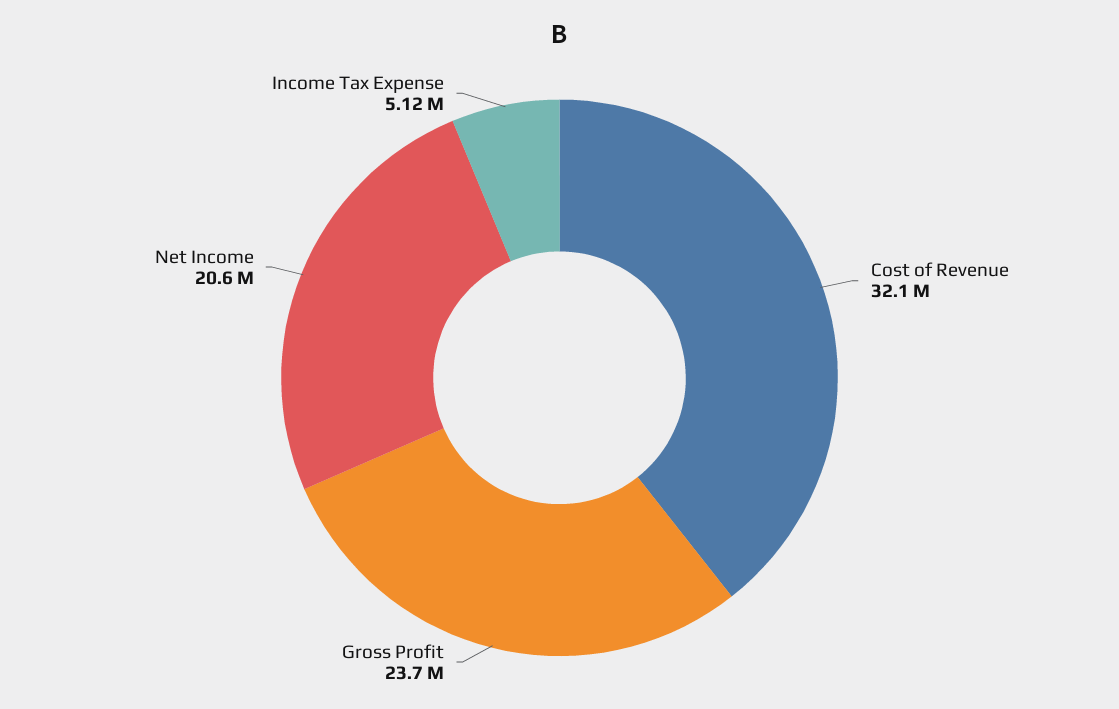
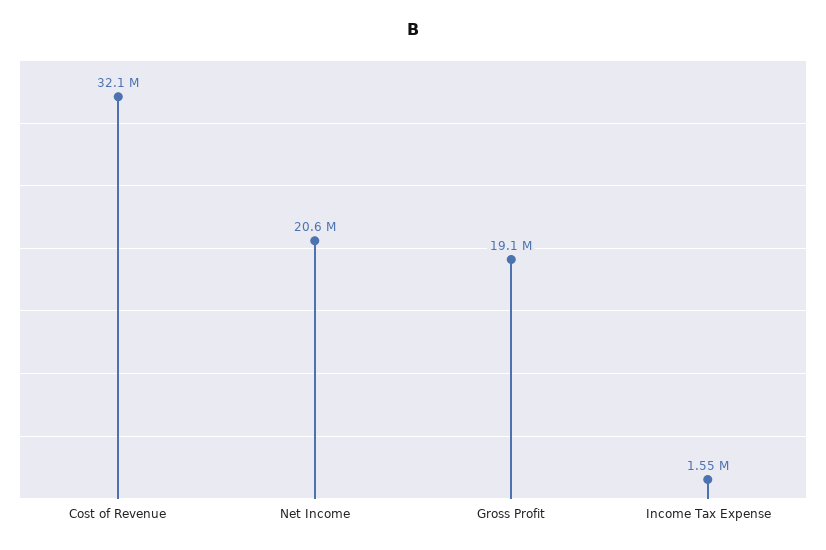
Gross Profit: 23700000 -> 19100000
Income Tax Expense: 5120000 -> 1550000

